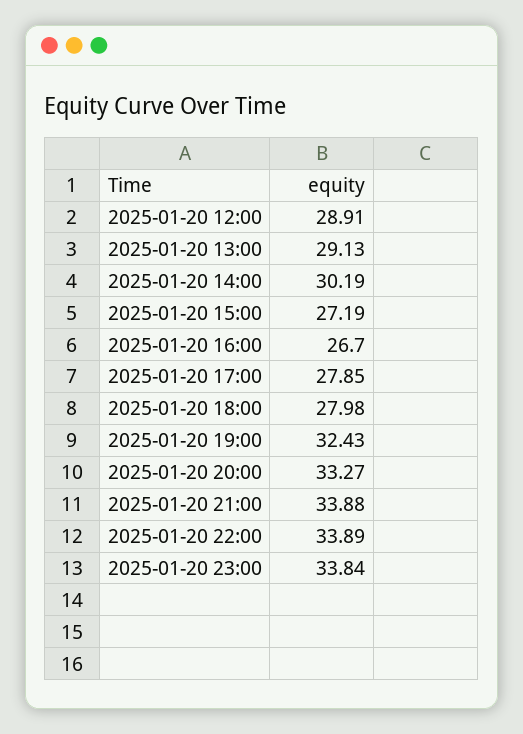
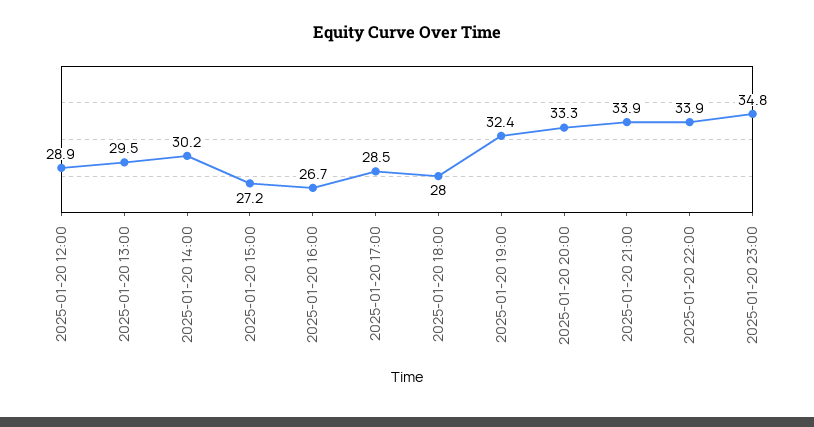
2025-01-20 13:00: 29.13 -> 29.5
2025-01-20 17:00: 27.85 -> 28.5
2025-01-20 23:00: 33.84 -> 34.8

